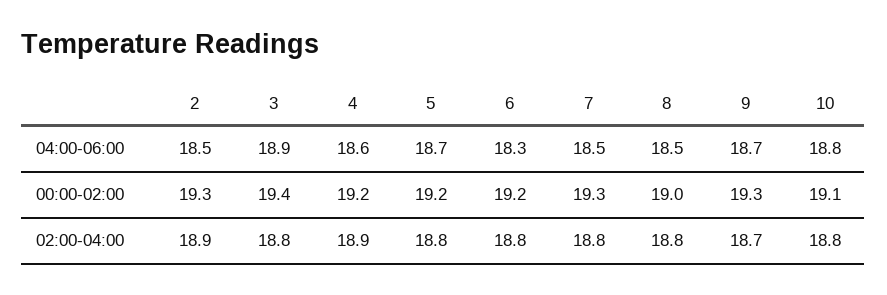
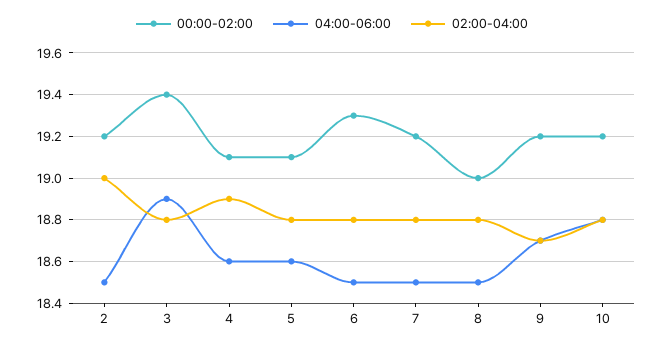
04:00-06:00, 5: 18.7 -> 18.6
04:00-06:00, 6: 18.3 -> 18.5
00:00-02:00, 2: 19.3 -> 19.2
00:00-02:00, 4: 19.2 -> 19.1
00:00-02:00, 5: 19.2 -> 19.1
00:00-02:00, 6: 19.2 -> 19.3
00:00-02:00, 7: 19.3 -> 19.2
00:00-02:00, 9: 19.3 -> 19.2
00:00-02:00, 10: 19.1 -> 19.2
02:00-04:00, 2: 18.9 -> 19

